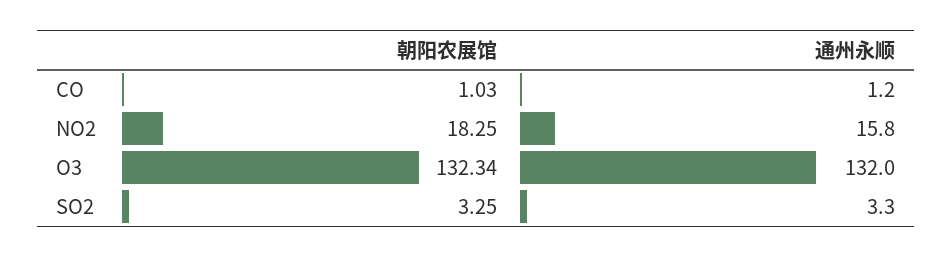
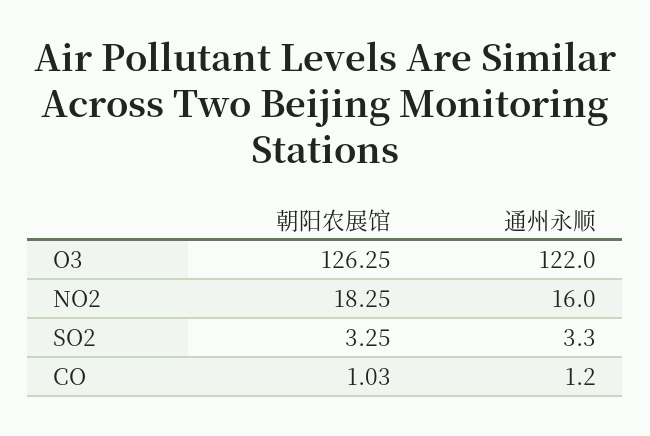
通州永顺, NO2: 15.8 -> 16
朝阳农展馆, O3: 132.34 -> 126.25
通州永顺, O3: 132 -> 122

